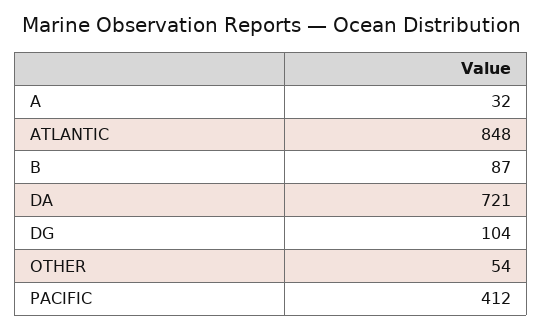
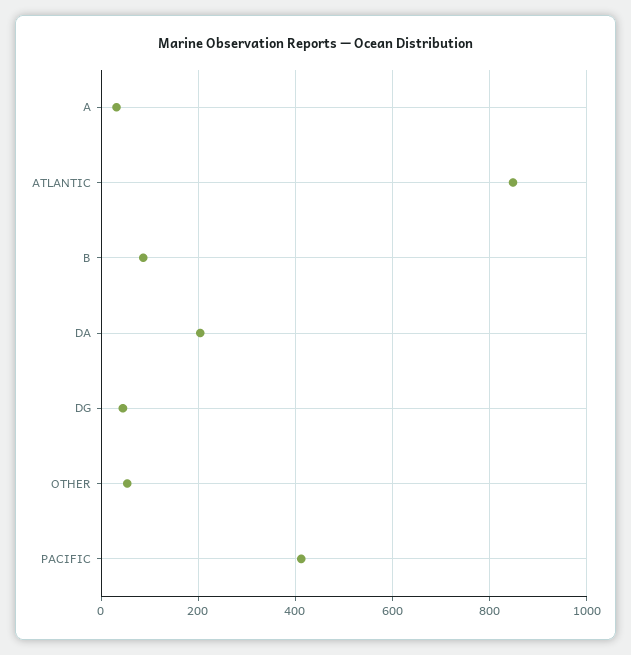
DA: 721 -> 200
DG: 104 -> 40

